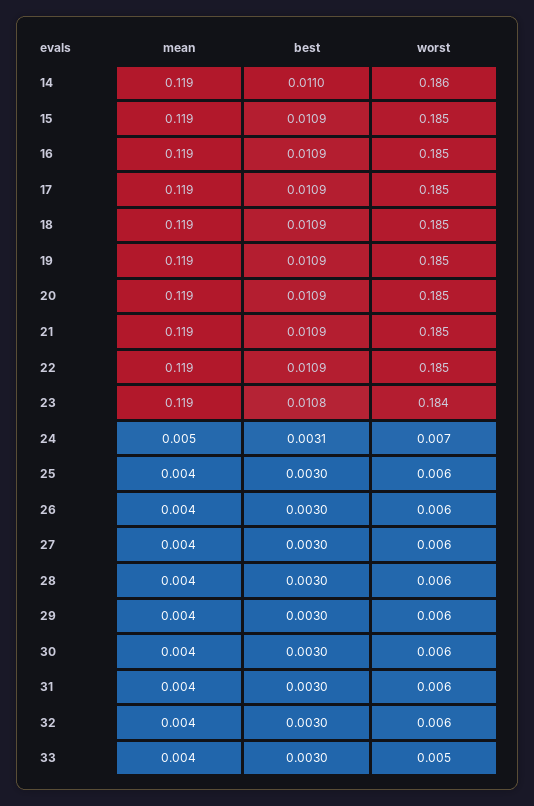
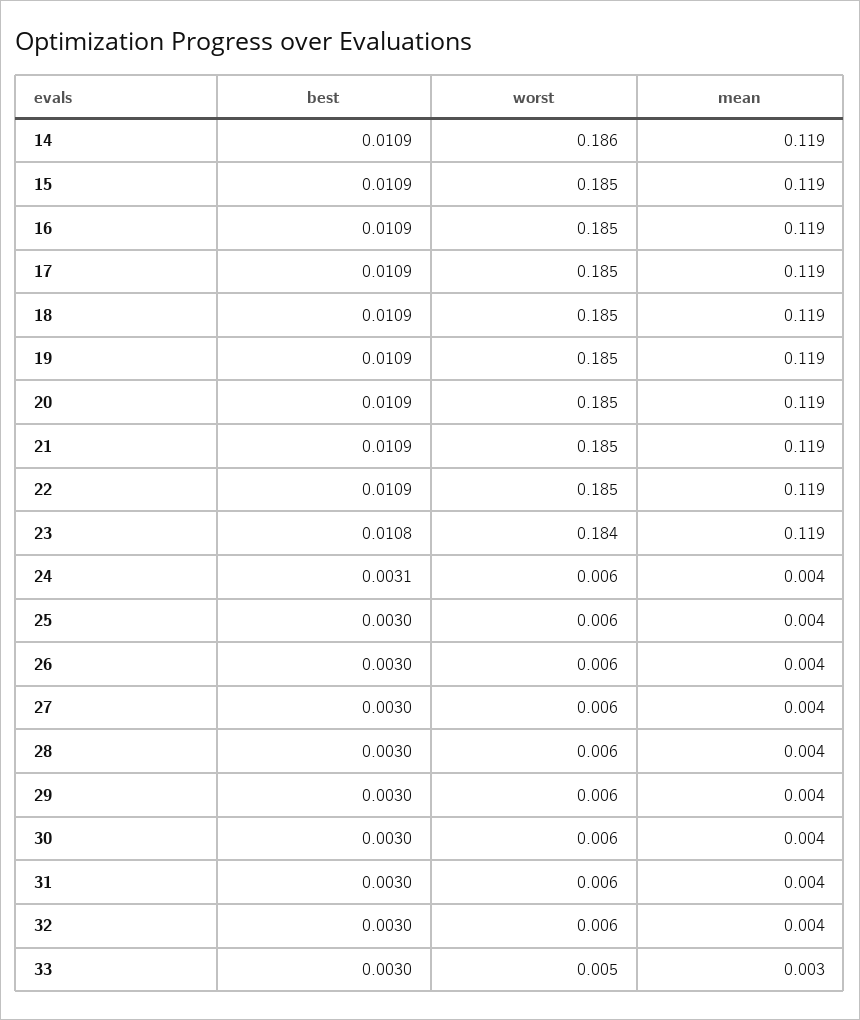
best, 14: 0.011 -> 0.0109
mean, 24: 0.005 -> 0.004
worst, 24: 0.007 -> 0.006
mean, 33: 0.004 -> 0.003

